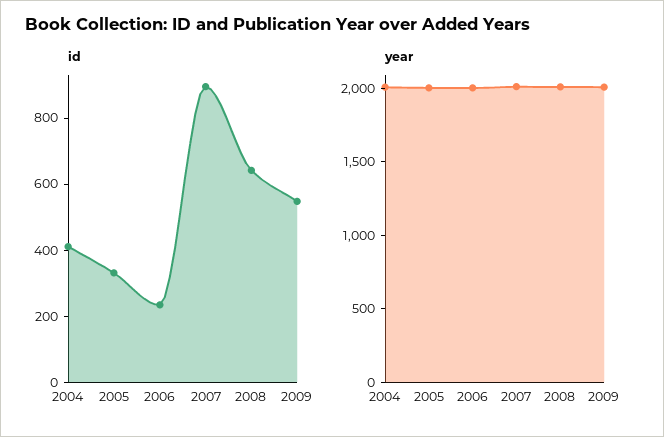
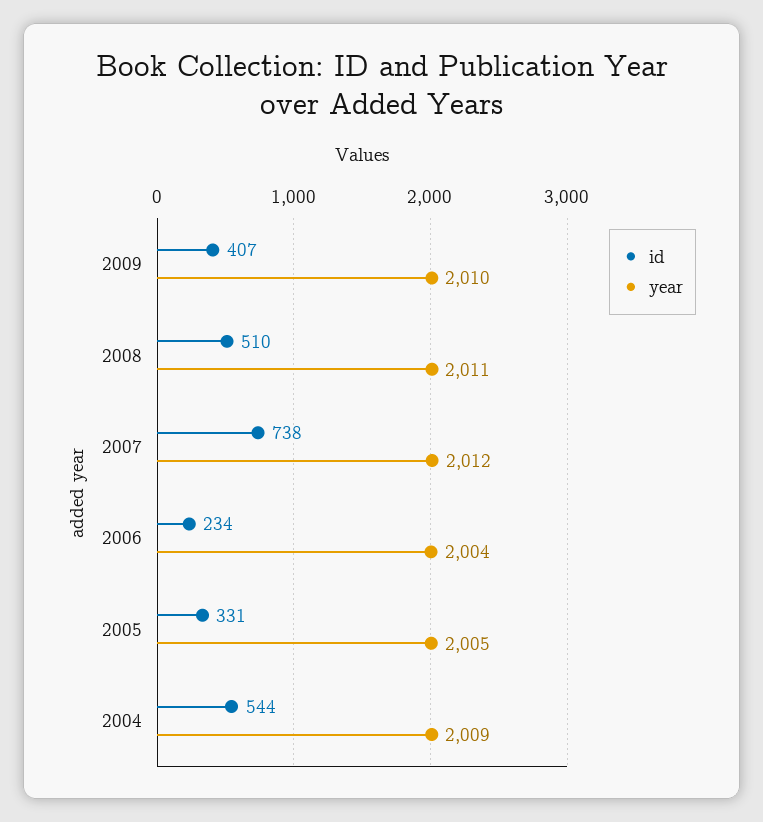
id, 2004: 400 -> 544
id, 2007: 900 -> 738
id, 2008: 650 -> 510
id, 2009: 550 -> 407

